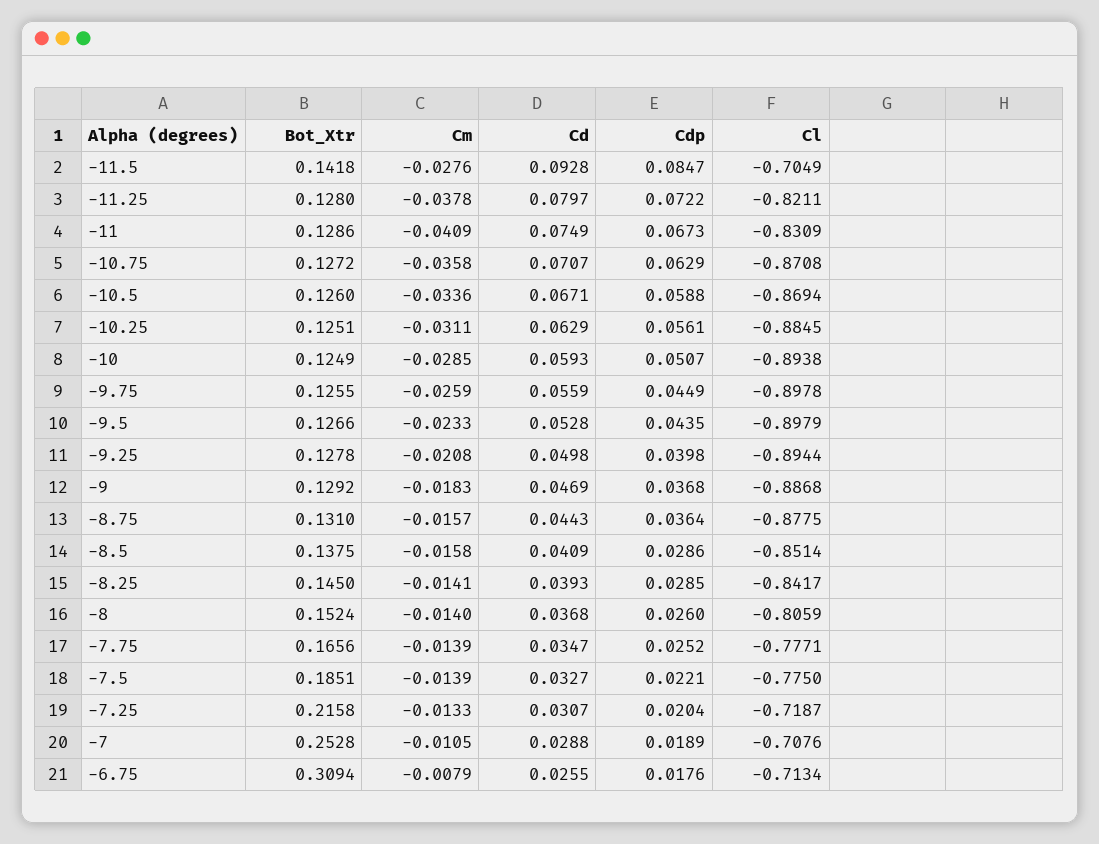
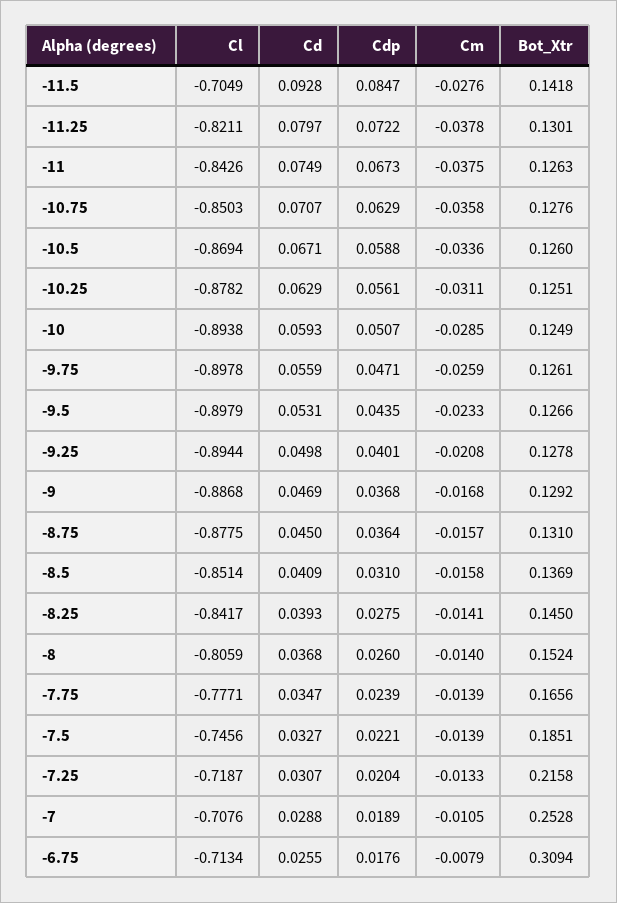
Bot_Xtr, -11.25: 0.128 -> 0.1301
Bot_Xtr, -11: 0.1286 -> 0.1263
Cm, -11: -0.0409 -> -0.0375
Cl, -11: -0.8309 -> -0.8426
Bot_Xtr, -10.75: 0.1272 -> 0.1276
Cl, -10.75: -0.8708 -> -0.8503
Cl, -10.25: -0.8845 -> -0.8782
Bot_Xtr, -9.75: 0.1255 -> 0.1261
Cdp, -9.75: 0.0449 -> 0.0471
Cd, -9.5: 0.0528 -> 0.0531
Cdp, -9.25: 0.0398 -> 0.0401
Cm, -9: -0.0183 -> -0.0168
Cd, -8.75: 0.0443 -> 0.045
Bot_Xtr, -8.5: 0.1375 -> 0.1369
Cdp, -8.5: 0.0286 -> 0.031
Cdp, -8.25: 0.0285 -> 0.0275
Cdp, -7.75: 0.0252 -> 0.0239
Cl, -7.5: -0.775 -> -0.7456

